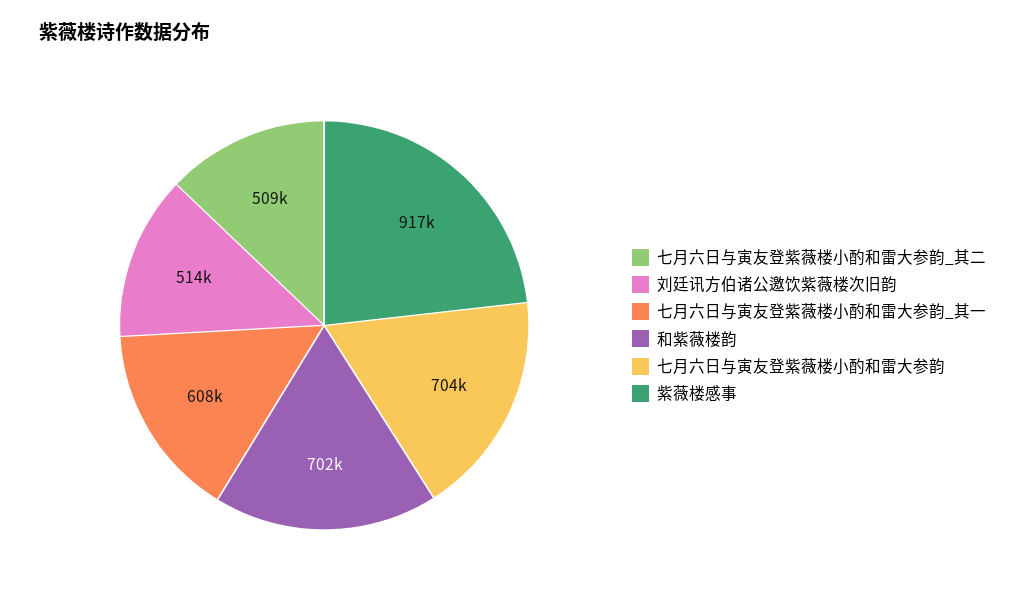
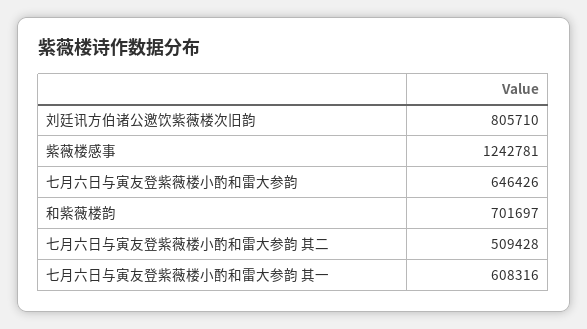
刘廷讯方伯诸公邀饮紫薇楼次旧韵: 514000 -> 805710
七月六日与寅友登紫薇楼小酌和雷大参韵: 704000 -> 646426
紫薇楼感事: 917000 -> 1242781

